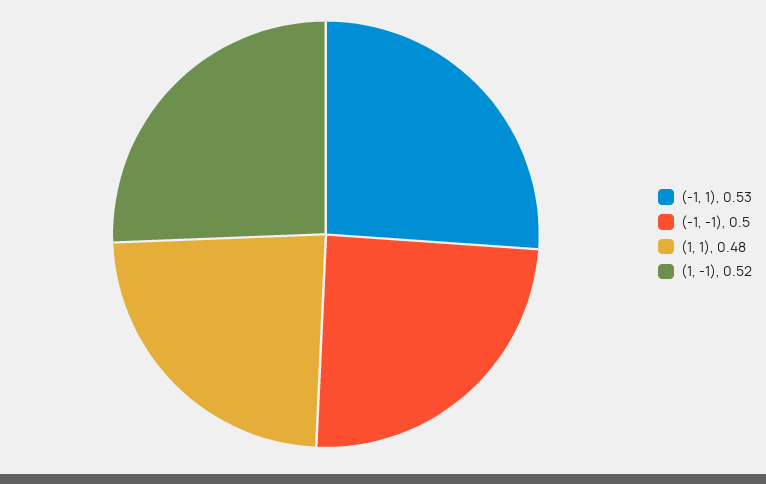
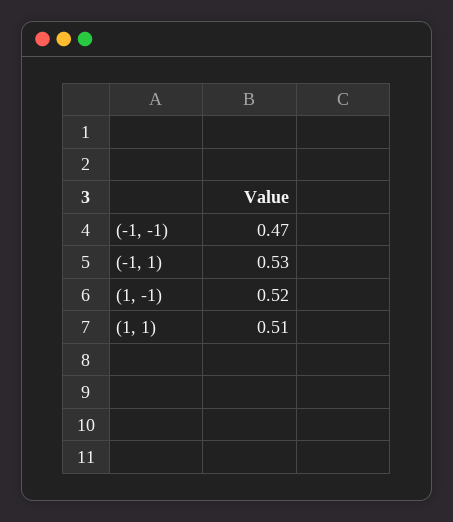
(-1, -1): 0.5 -> 0.47
(1, 1): 0.48 -> 0.51

